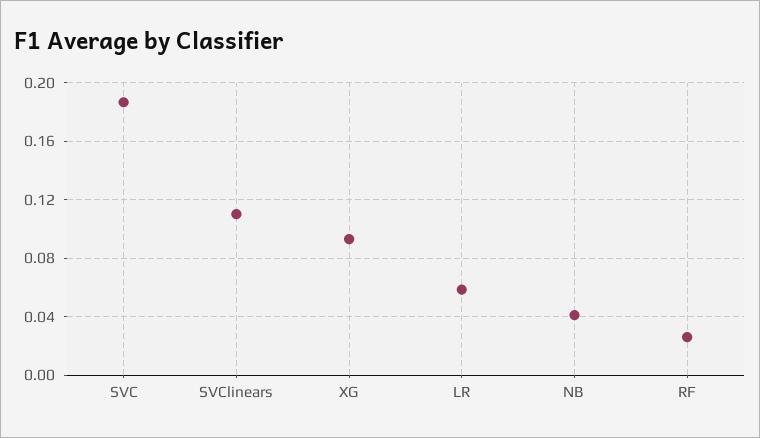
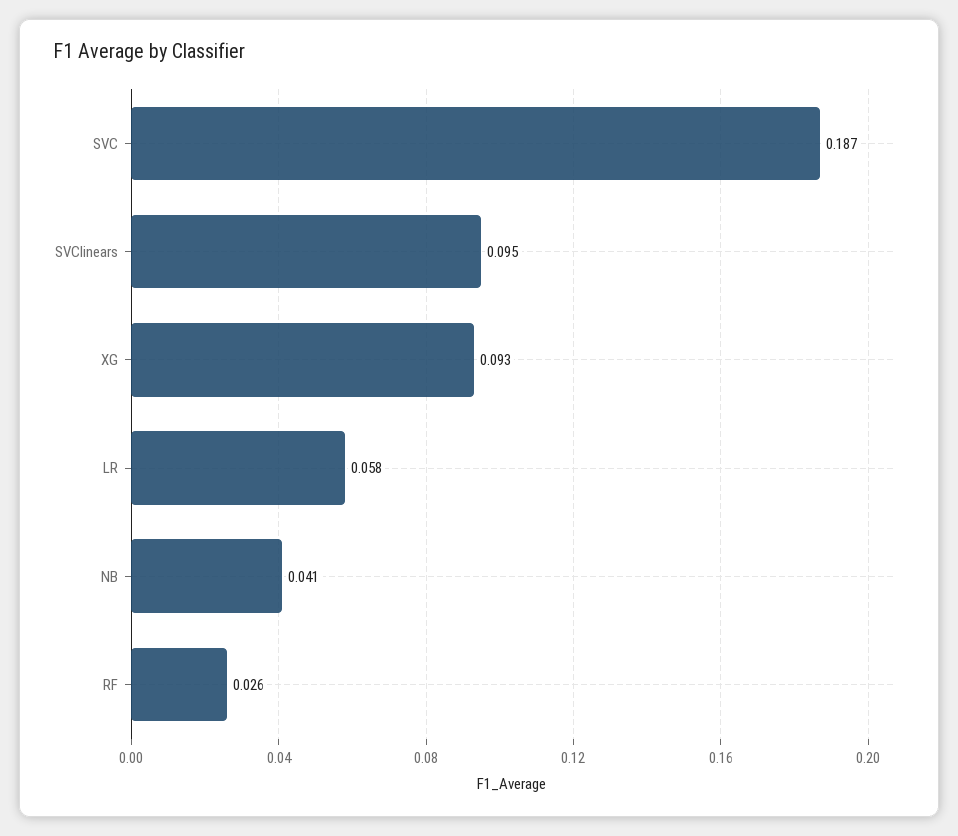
SVClinears: 0.11 -> 0.095

